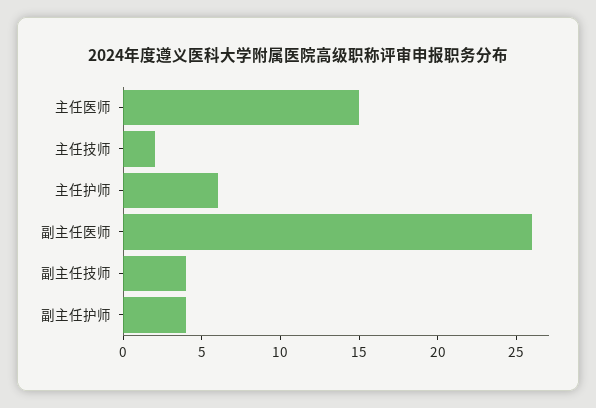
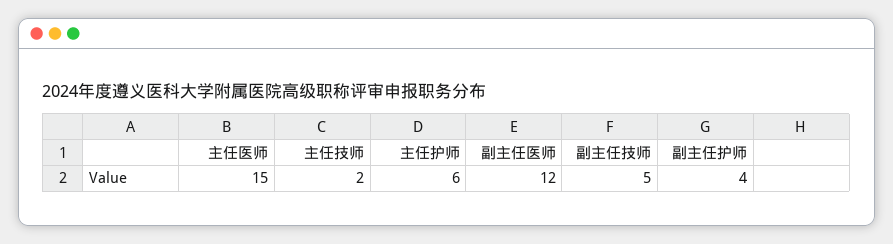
副主任医师: 26 -> 12
副主任技师: 4 -> 5

